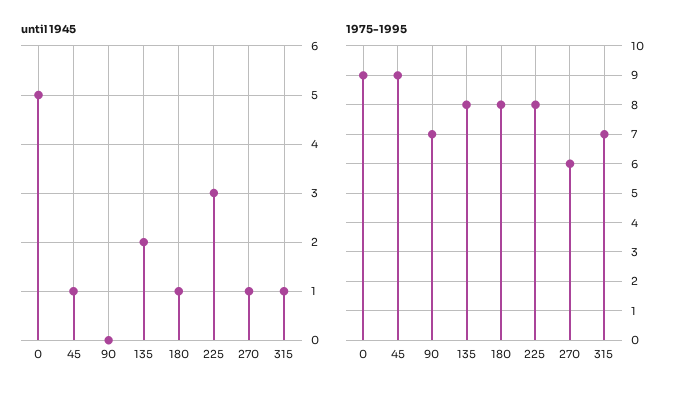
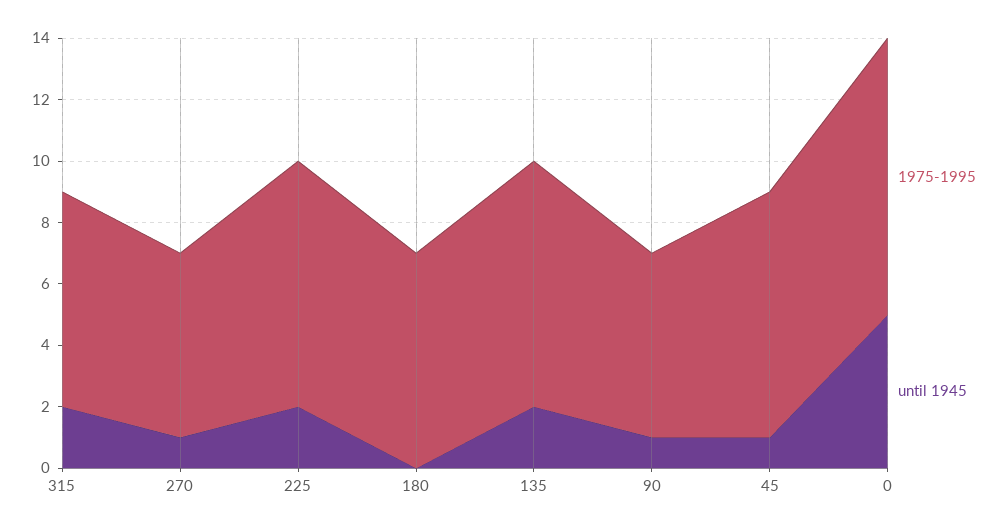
until 1945, 90: 0 -> 1
until 1945, 180: 1 -> 0
until 1945, 225: 3 -> 2
until 1945, 315: 1 -> 2
1975-1995, 45: 9 -> 8
1975-1995, 90: 7 -> 6
1975-1995, 180: 8 -> 7

